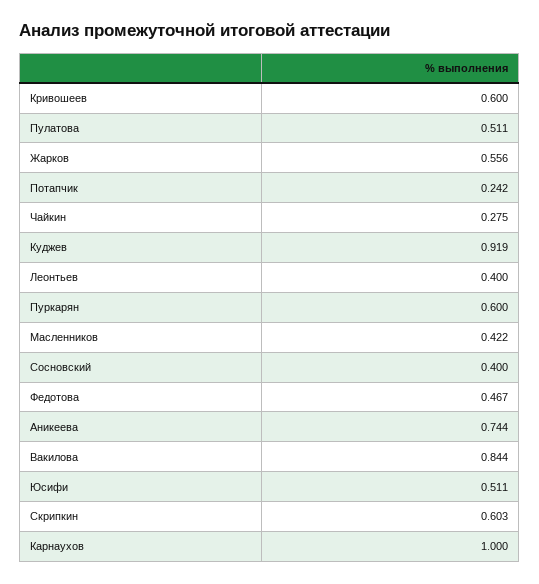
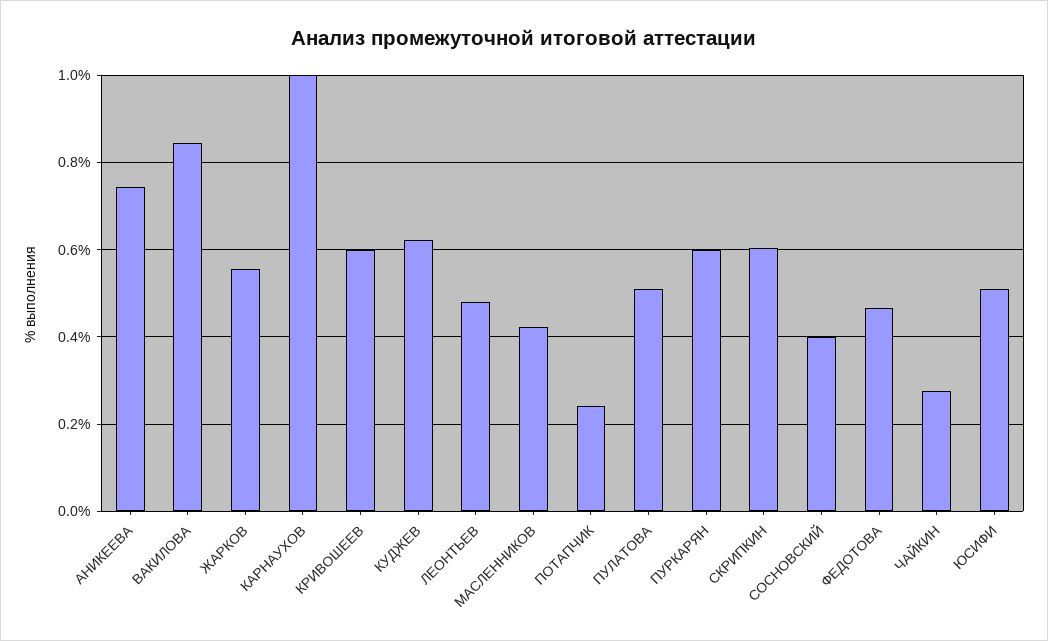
Куджев: 0.919 -> 0.62
Леонтьев: 0.4 -> 0.48

